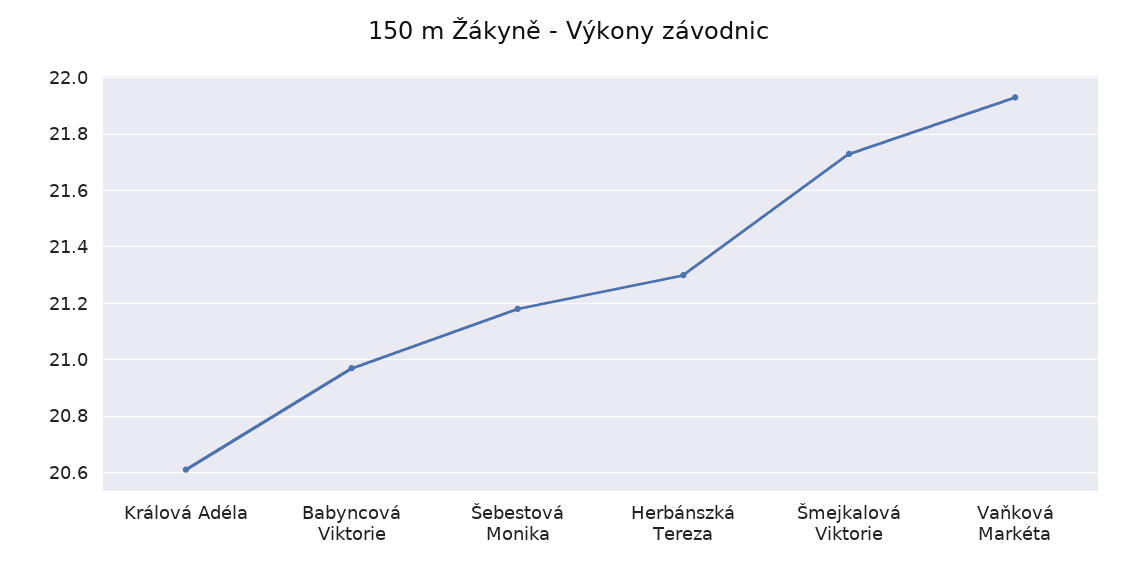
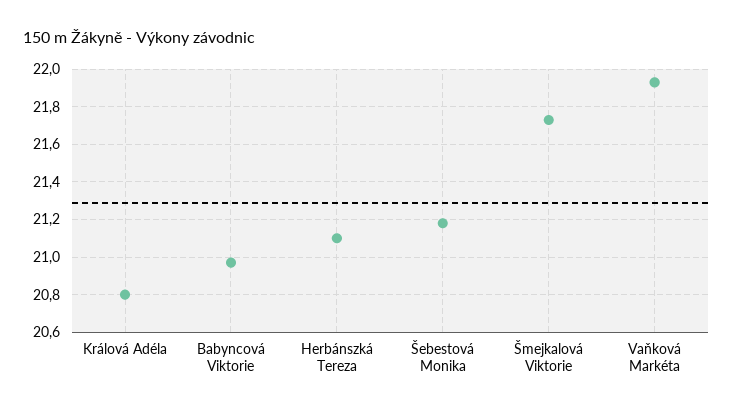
Králová Adéla: 20.6 -> 20.8
Herbánszká Tereza: 21.3 -> 21.1

